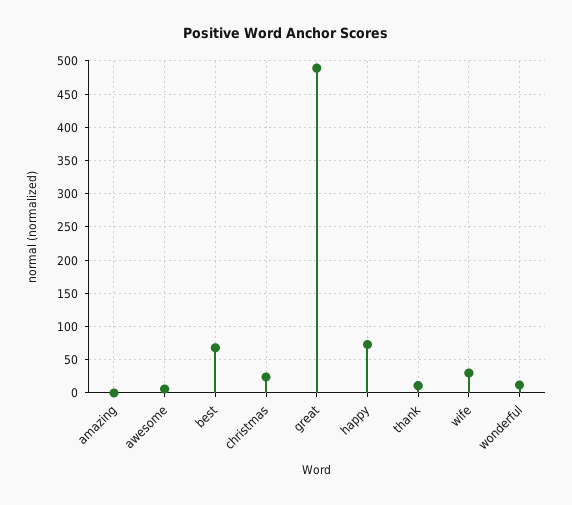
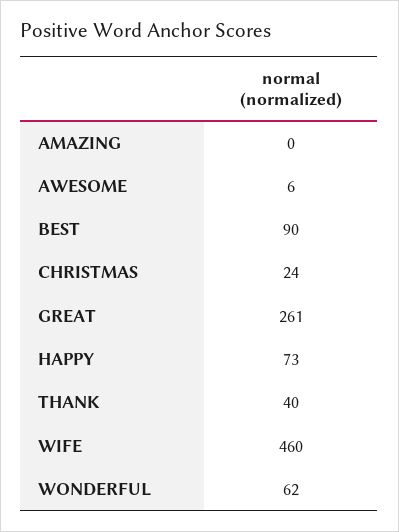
best: 70 -> 90
great: 490 -> 261
thank: 10 -> 40
wife: 30 -> 460
wonderful: 10 -> 62

